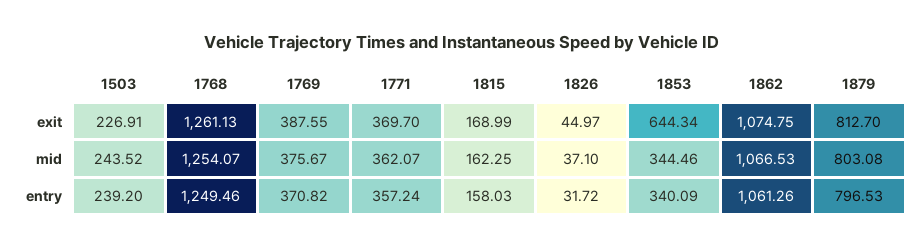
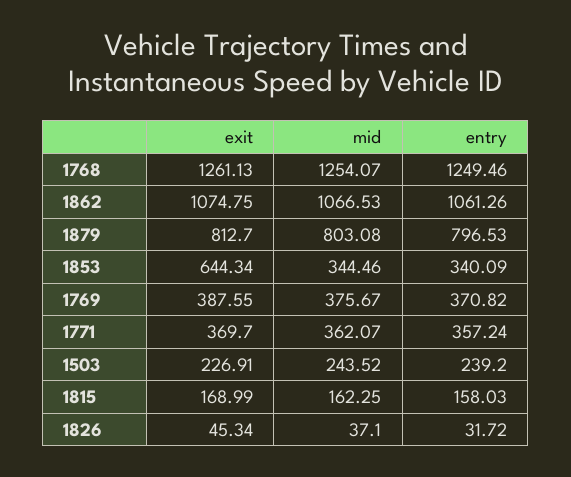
1826, exit: 44.97 -> 45.34

